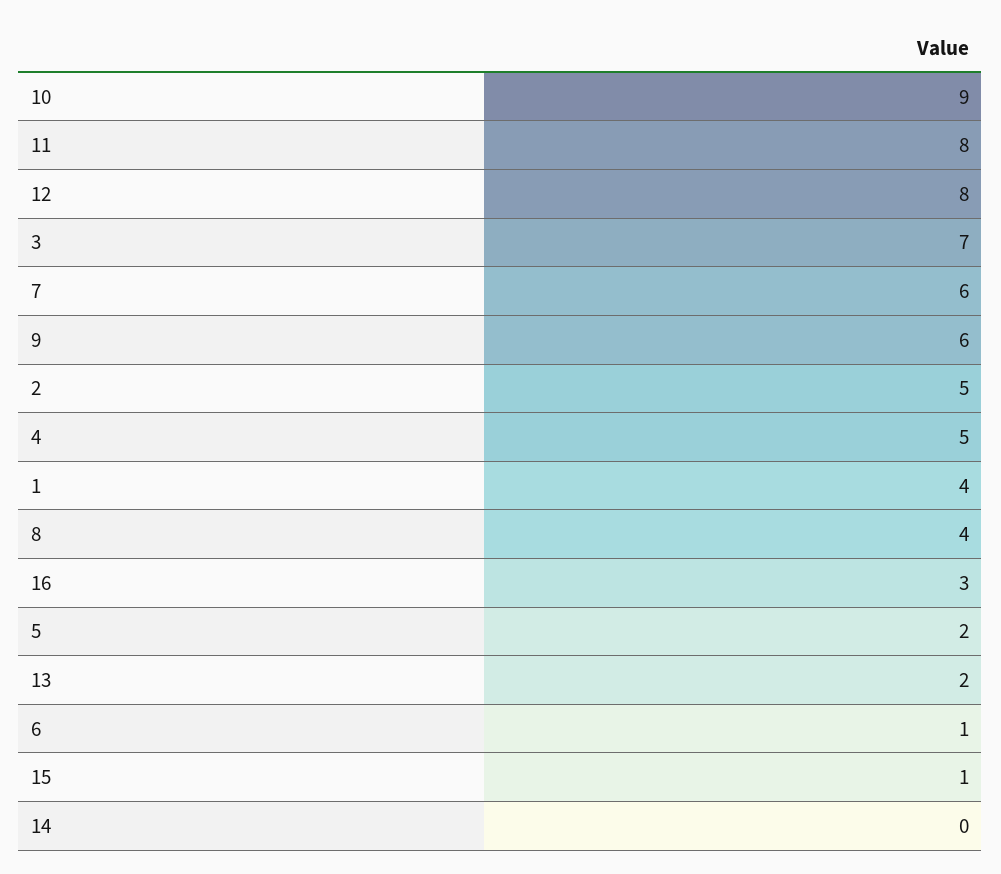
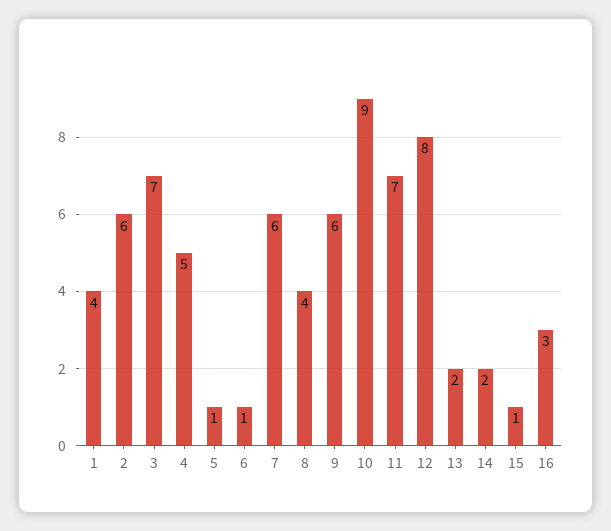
11: 8 -> 7
2: 5 -> 6
5: 2 -> 1
14: 0 -> 2

